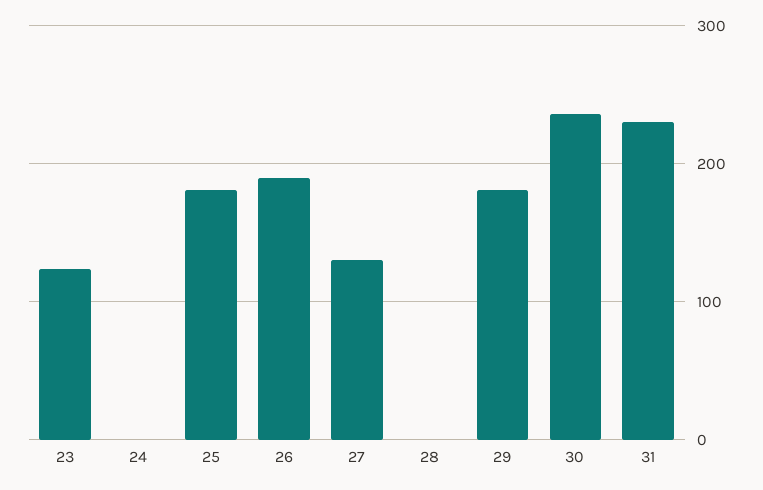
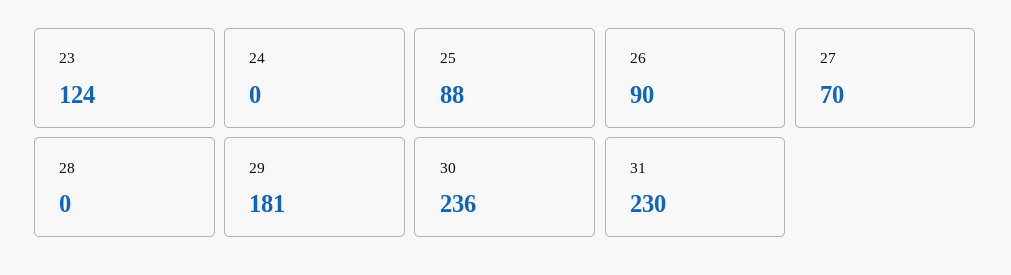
25: 180 -> 88
26: 190 -> 90
27: 130 -> 70

